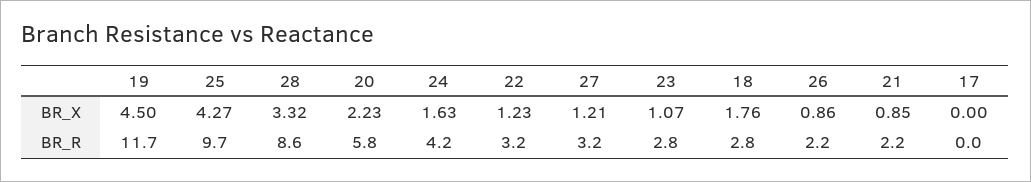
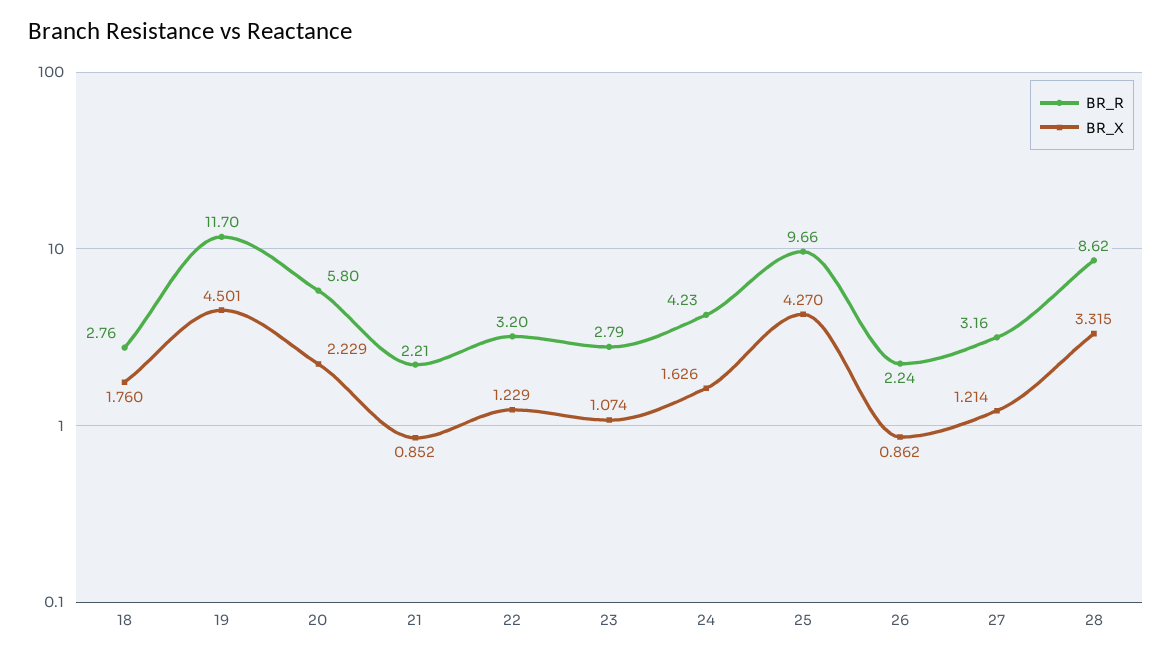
BR_X, 17: 0 -> none
BR_R, 17: 0 -> none

